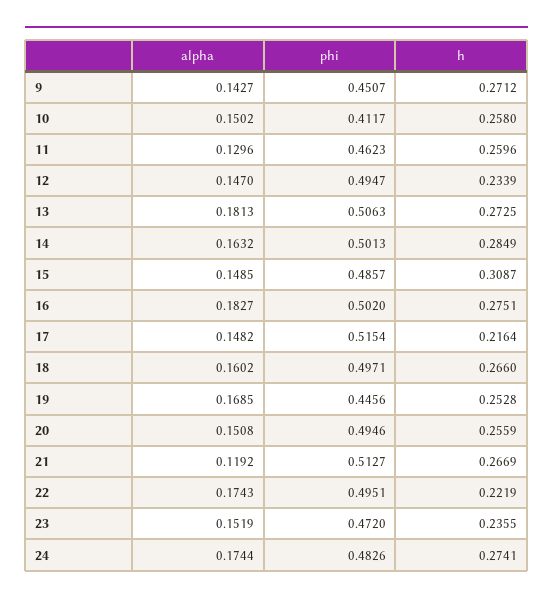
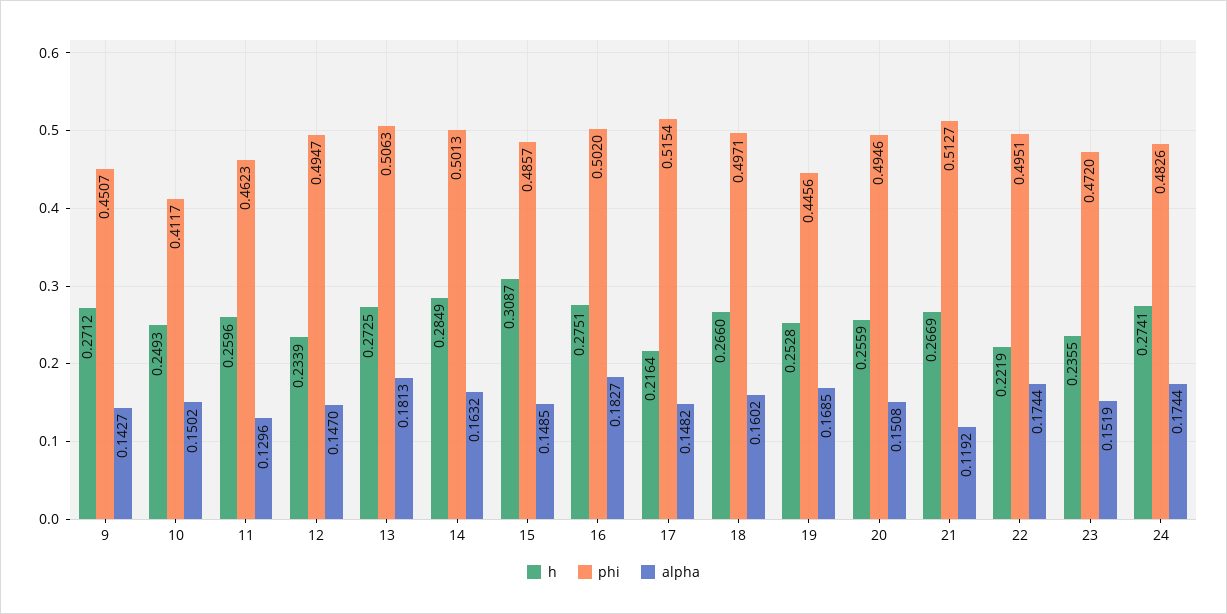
h, 10: 0.258 -> 0.2493
alpha, 22: 0.1743 -> 0.1744

